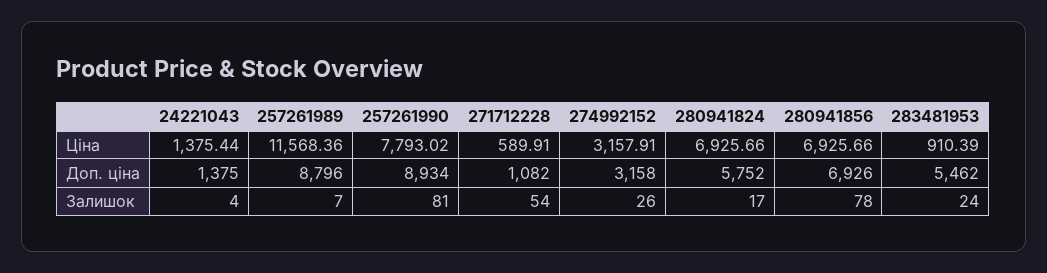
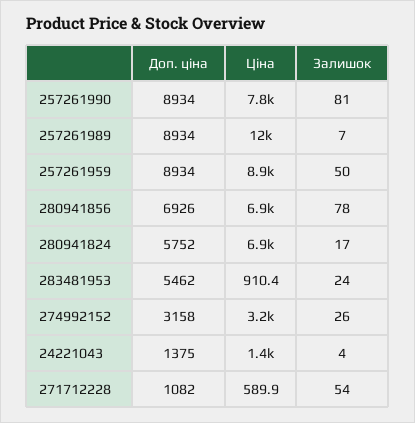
257261989, Доп. ціна: 8796 -> 8934
257261959, Доп. ціна: none -> 8934
257261959, Ціна: none -> 8900
257261959, Залишок: none -> 50

